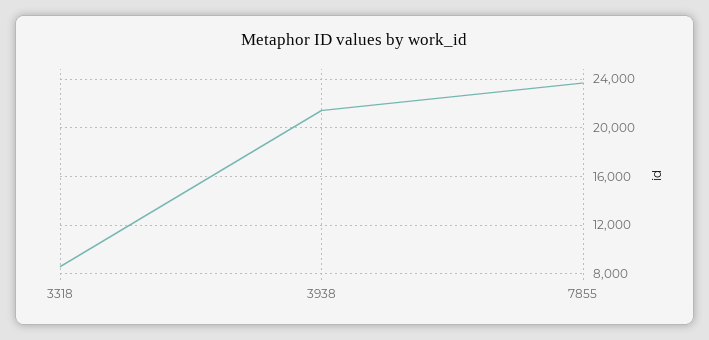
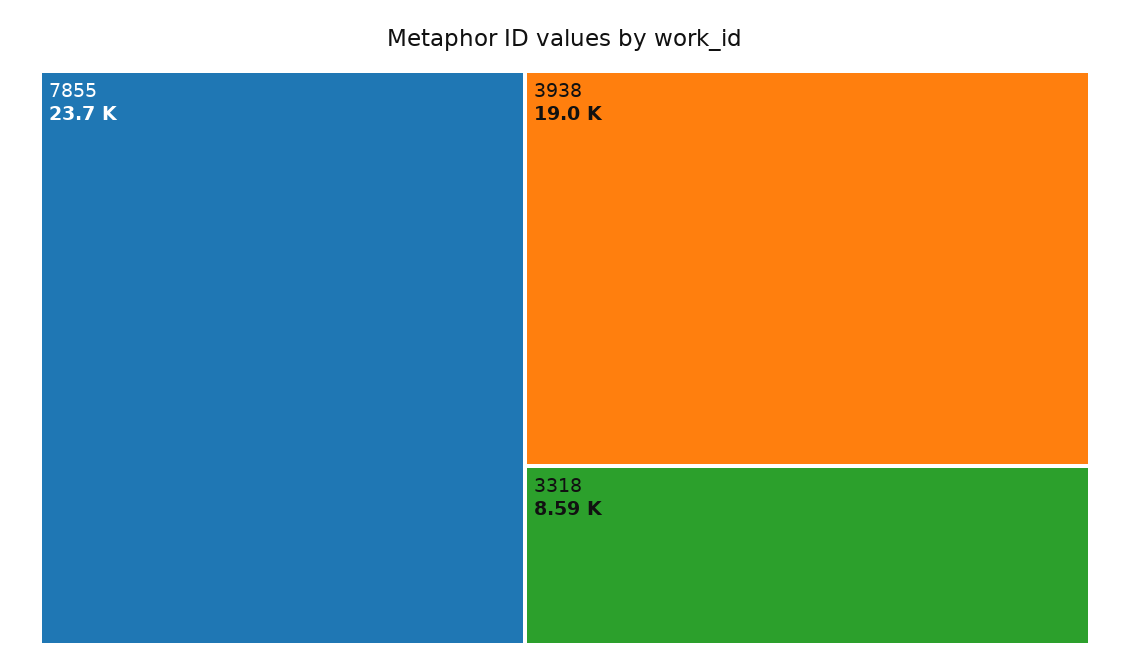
3938: 21500 -> 19000

